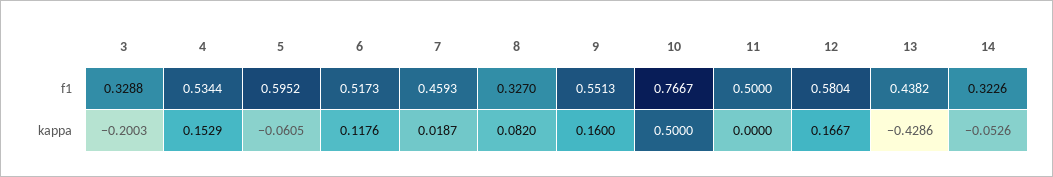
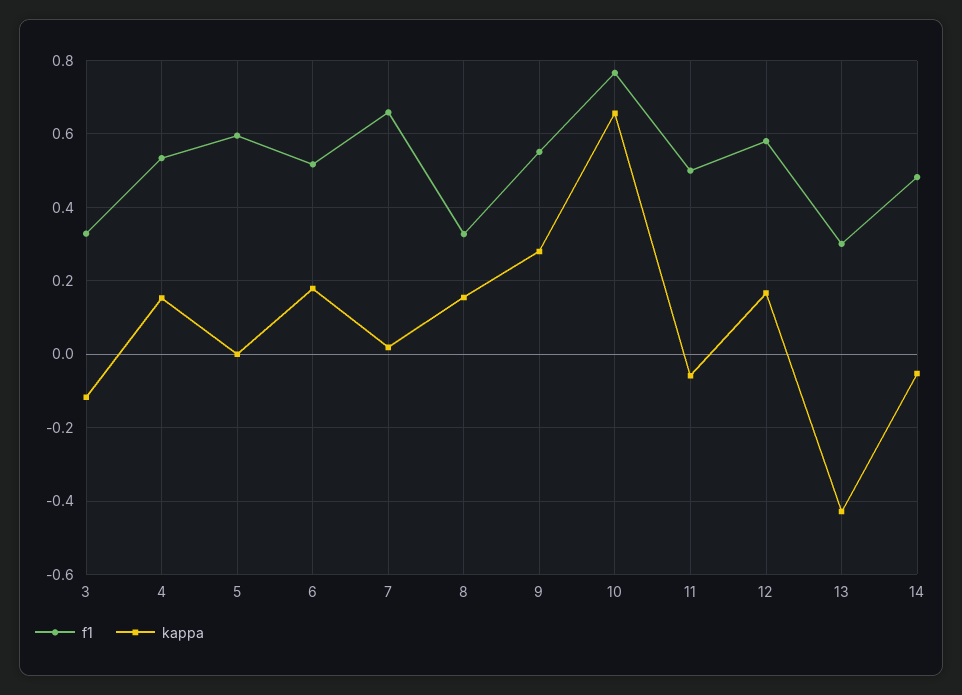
f1, 7: 0.4593 -> 0.66
f1, 13: 0.4382 -> 0.3
f1, 14: 0.3226 -> 0.48
kappa, 3: -0.2003 -> -0.12
kappa, 5: -0.0605 -> 0
kappa, 6: 0.1176 -> 0.18
kappa, 8: 0.082 -> 0.16
kappa, 9: 0.16 -> 0.28
kappa, 10: 0.5 -> 0.66
kappa, 11: 0 -> -0.06

